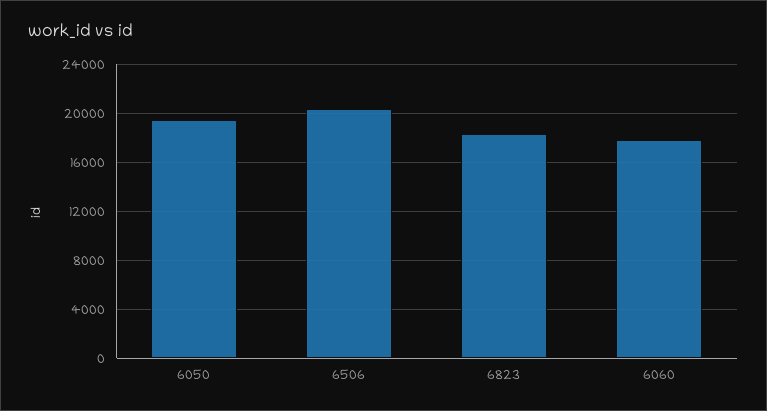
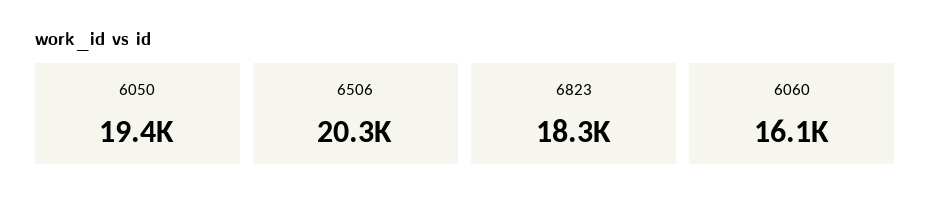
6060: 18000 -> 16100

